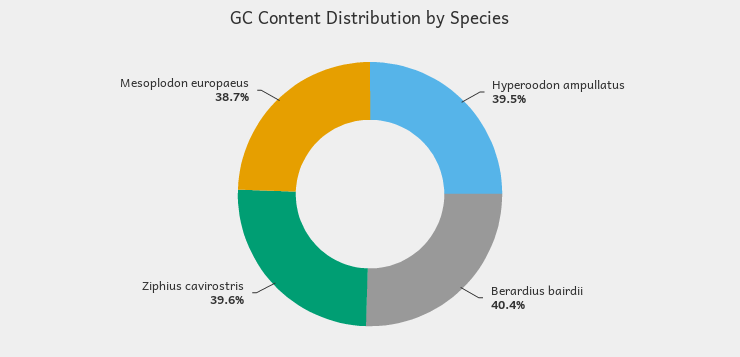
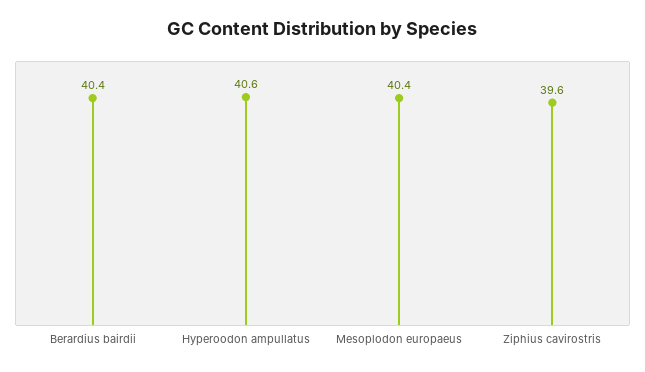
Hyperoodon ampullatus: 39.5 -> 40.6
Mesoplodon europaeus: 38.7 -> 40.4

